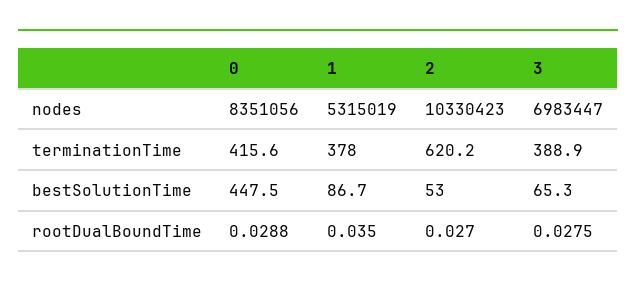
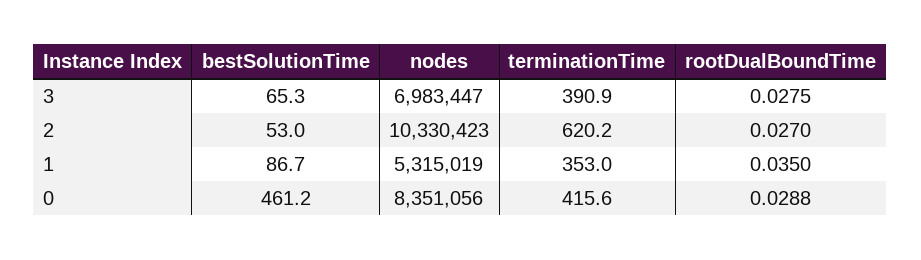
1, terminationTime: 378 -> 353
3, terminationTime: 388.9 -> 390.9
0, bestSolutionTime: 447.5 -> 461.2

